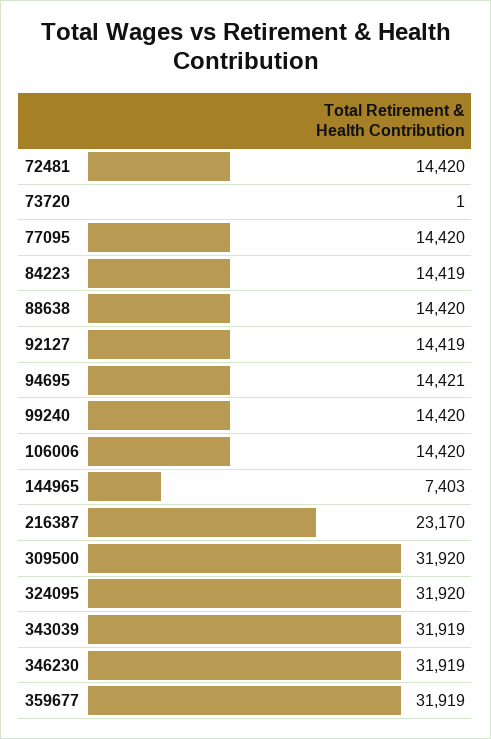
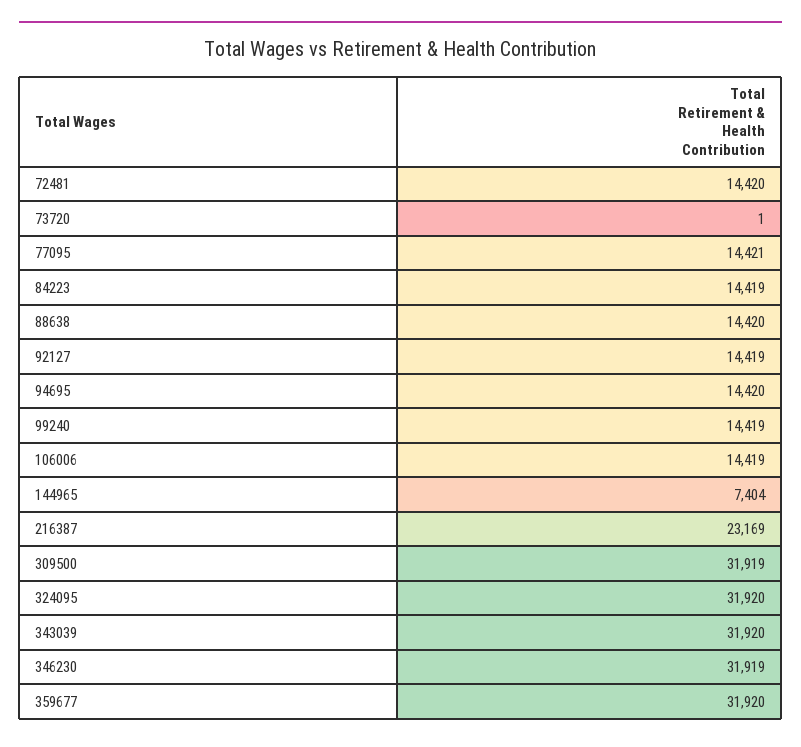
77095: 14420 -> 14421
94695: 14421 -> 14420
99240: 14420 -> 14419
106006: 14420 -> 14419
144965: 7403 -> 7404
216387: 23170 -> 23169
309500: 31920 -> 31919
343039: 31919 -> 31920
359677: 31919 -> 31920

